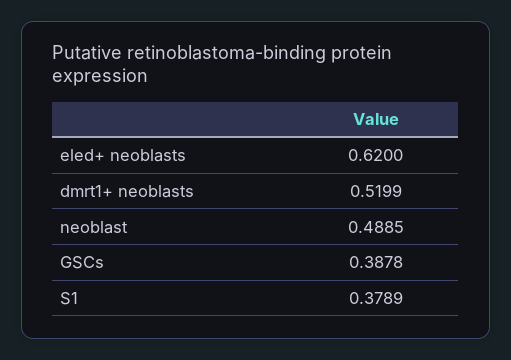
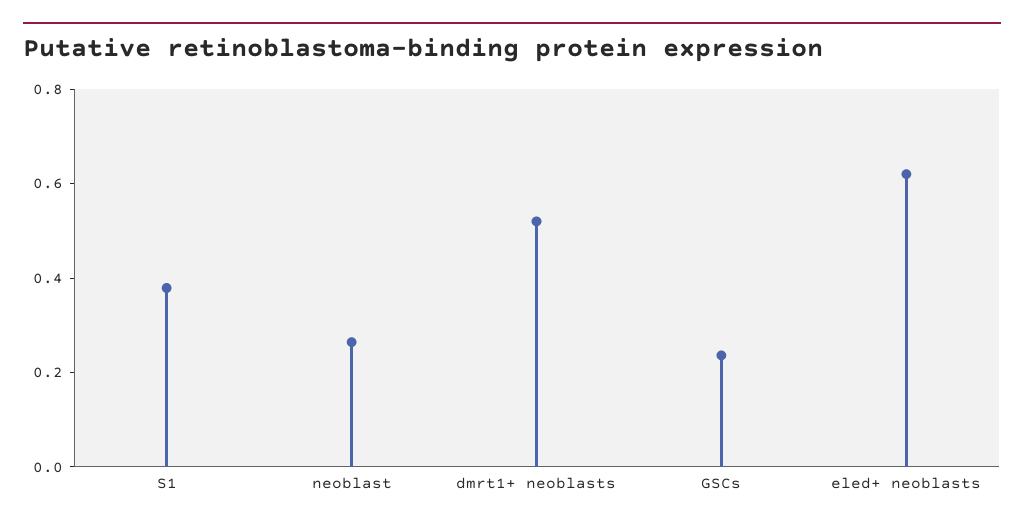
neoblast: 0.4885 -> 0.25
GSCs: 0.3878 -> 0.25

